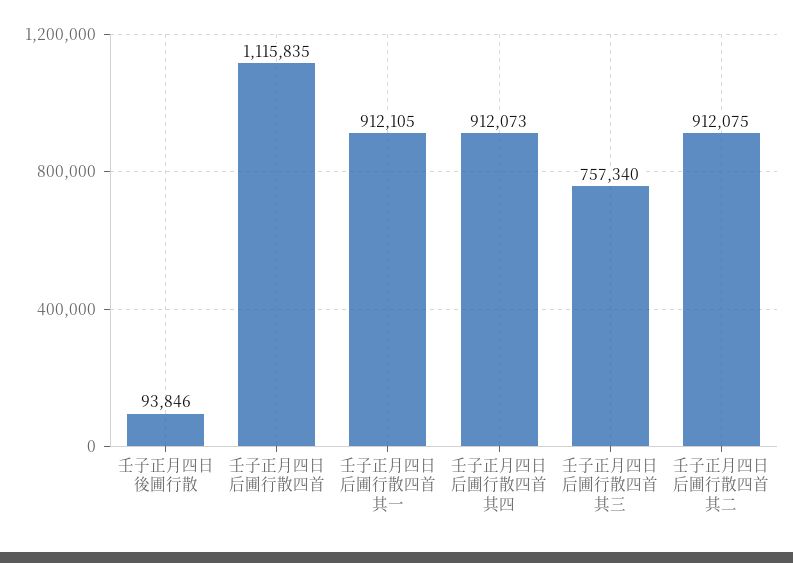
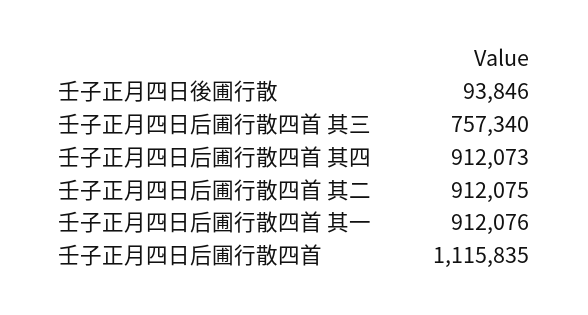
壬子正月四日后圃行散四首 其一: 912105 -> 912076

